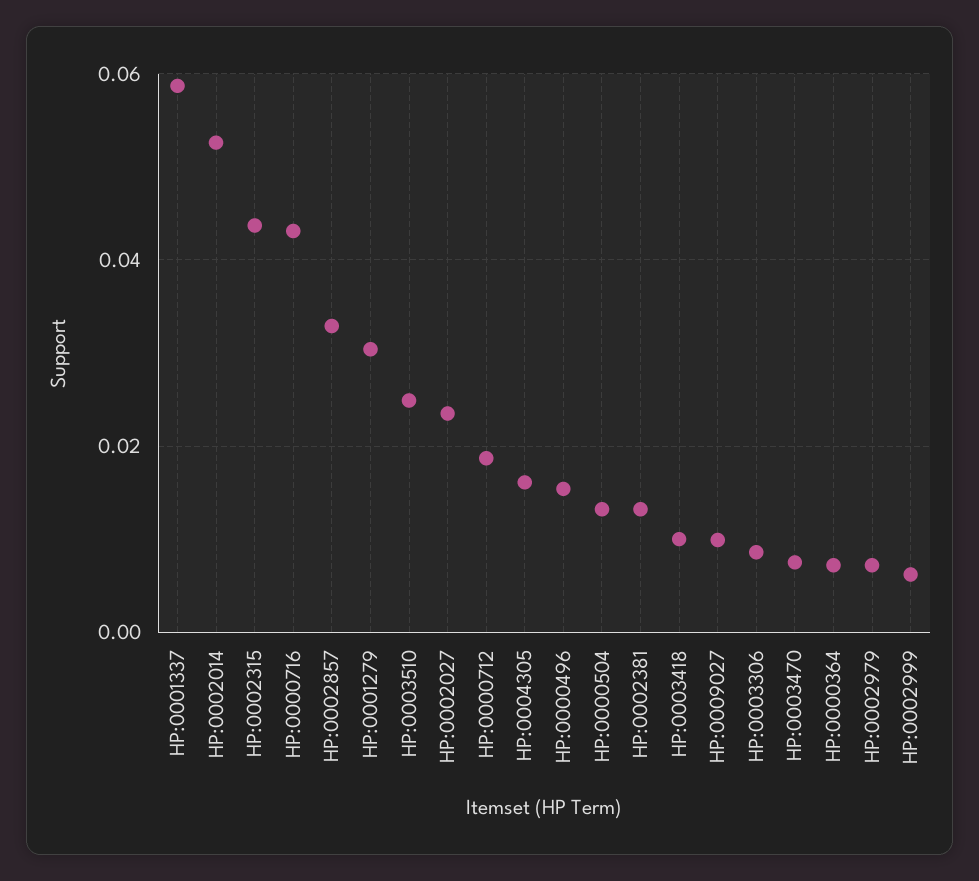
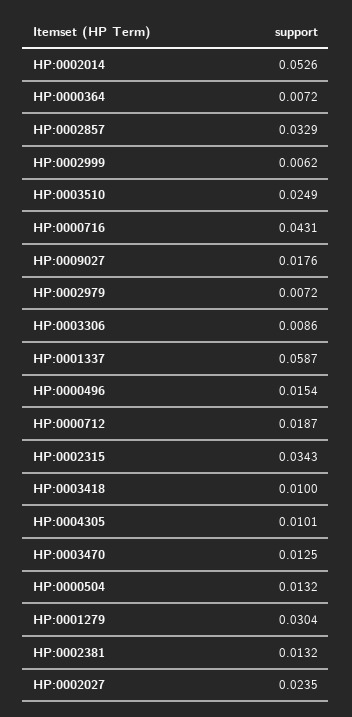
HP:0002315: 0.044 -> 0.0343
HP:0004305: 0.016 -> 0.0101
HP:0009027: 0.01 -> 0.0176
HP:0003470: 0.008 -> 0.0125

